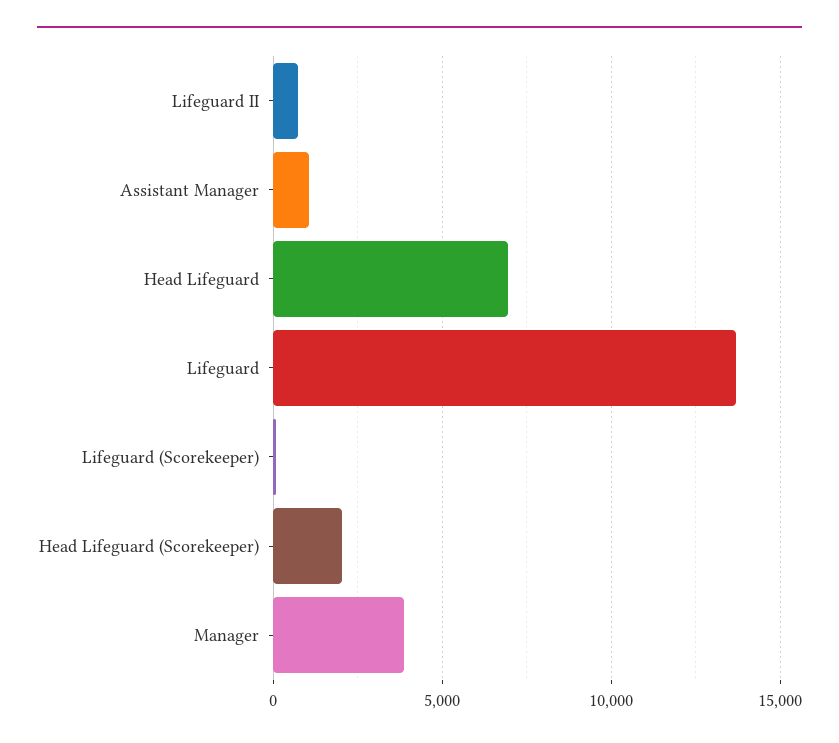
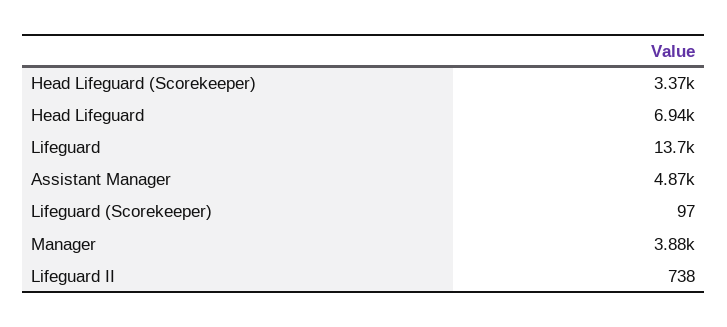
Assistant Manager: 1000 -> 4870
Head Lifeguard (Scorekeeper): 2000 -> 3370

